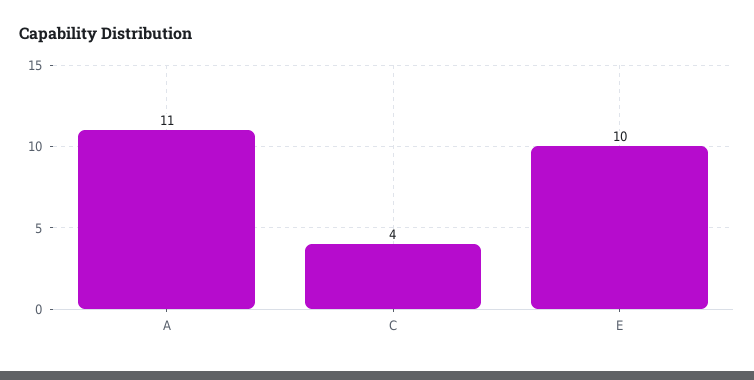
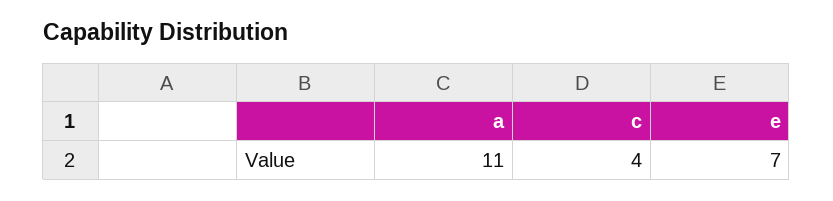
E: 10 -> 7

